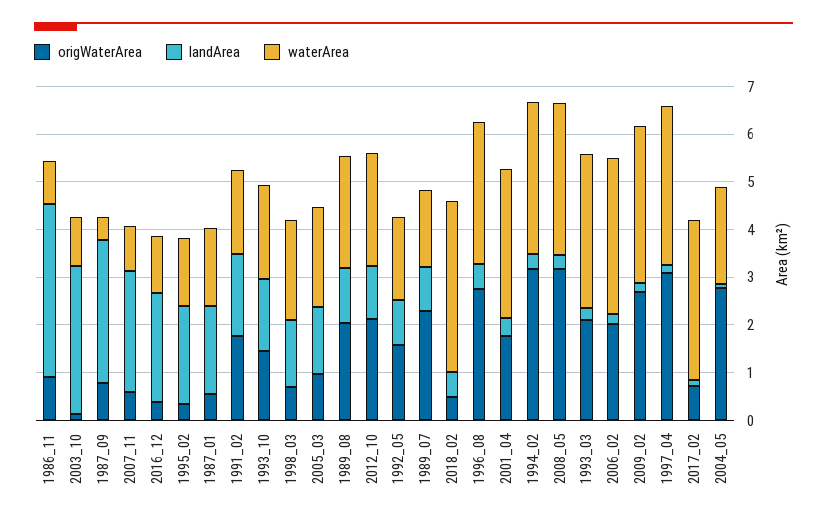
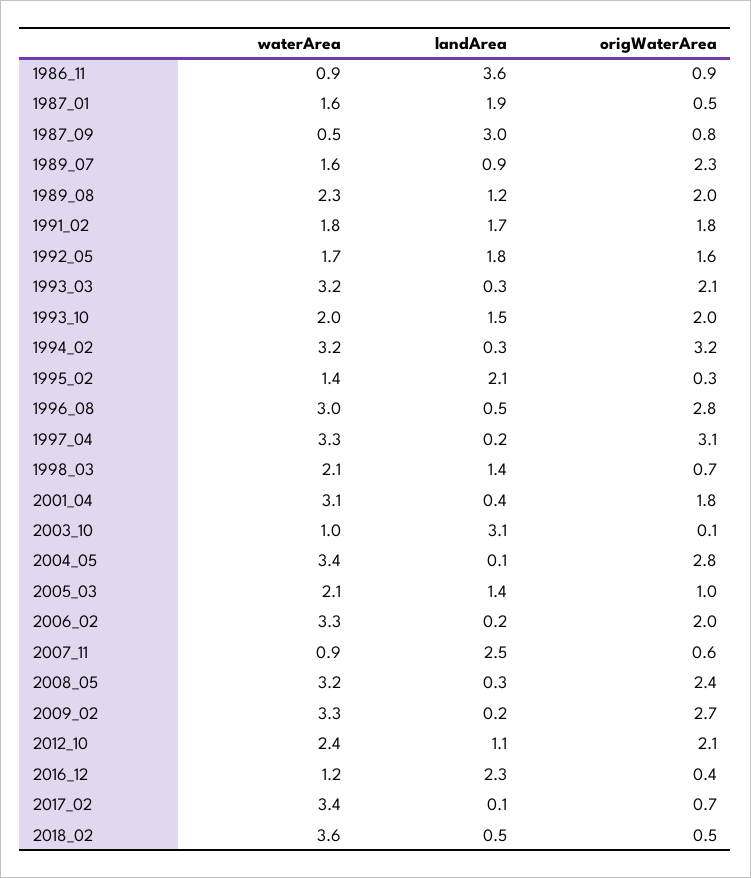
origWaterArea, 1993_10: 1.4 -> 2
landArea, 1992_05: 1 -> 1.8
origWaterArea, 2008_05: 3.2 -> 2.4
waterArea, 2004_05: 2 -> 3.4

